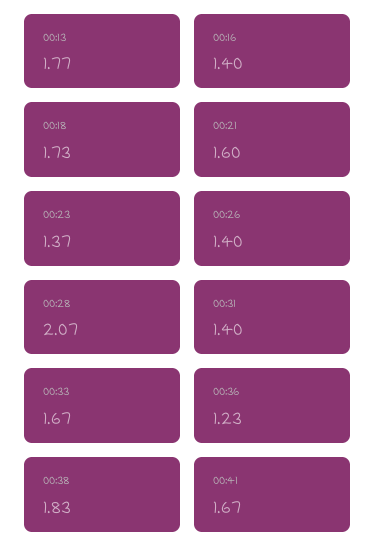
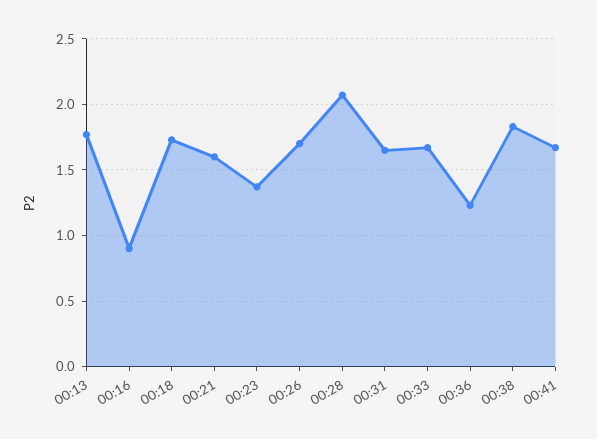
00:16: 1.4 -> 0.9
00:26: 1.4 -> 1.7
00:31: 1.4 -> 1.65

